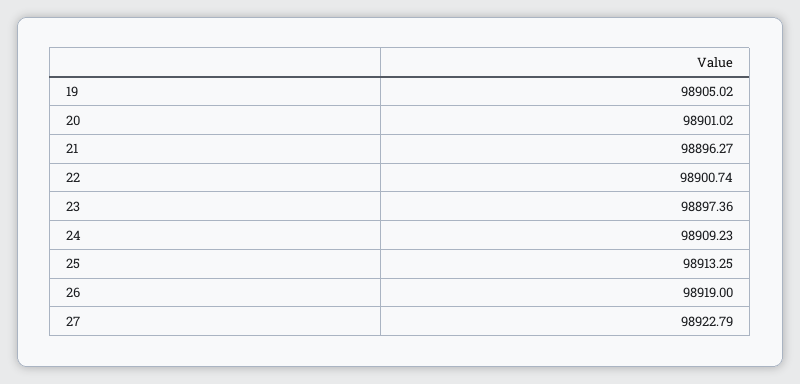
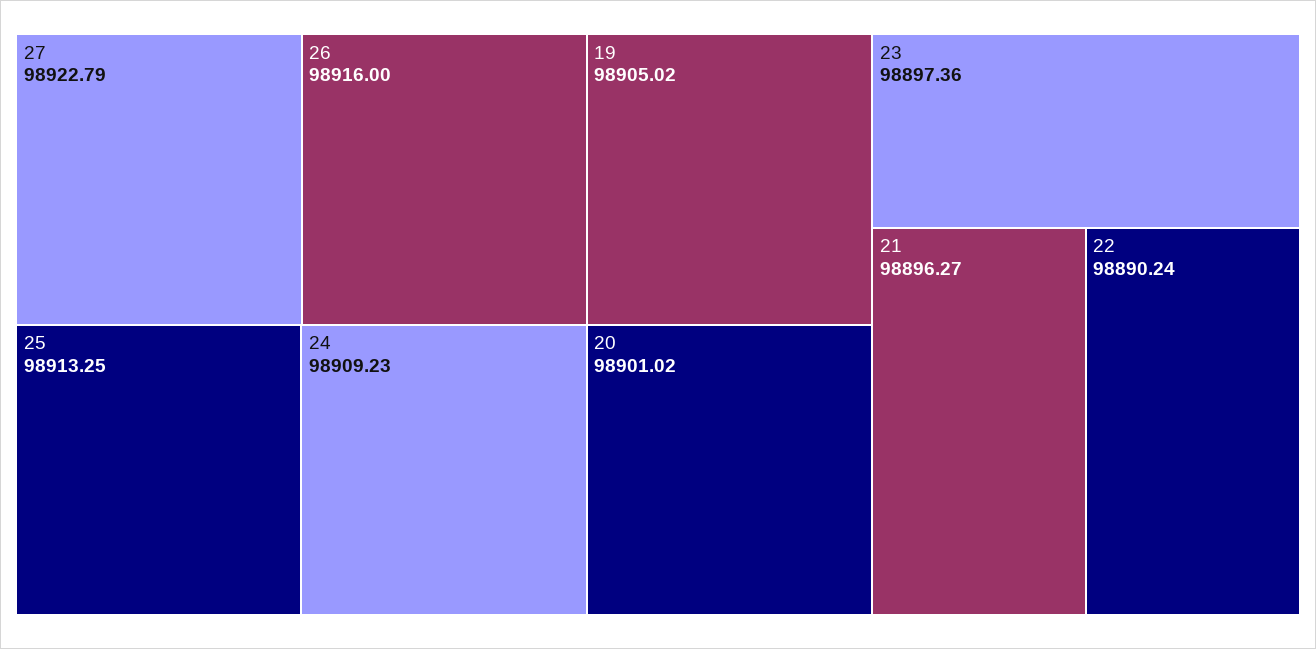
22: 98900.74 -> 98890.24
26: 98919 -> 98916

